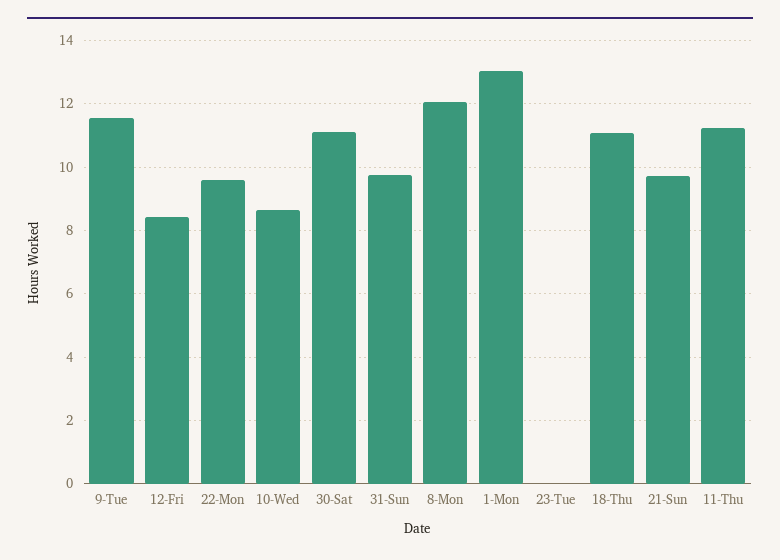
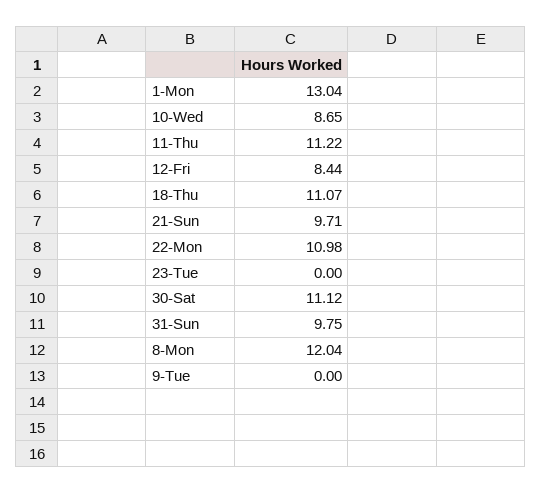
9-Tue: 11.6 -> 0
22-Mon: 9.6 -> 10.98

